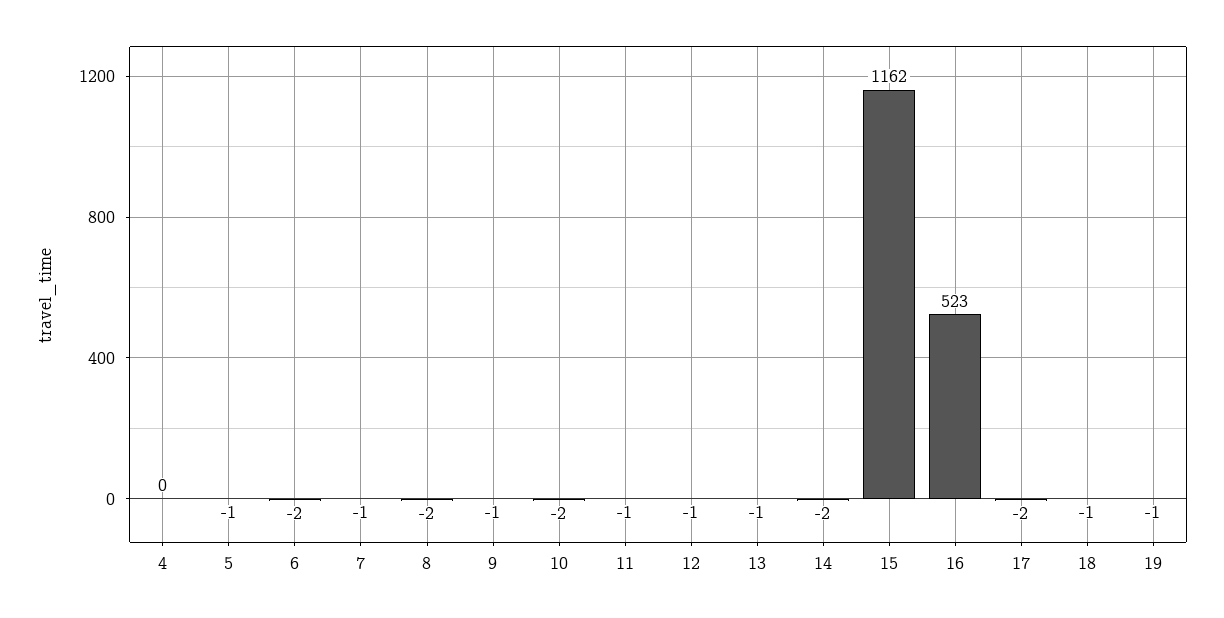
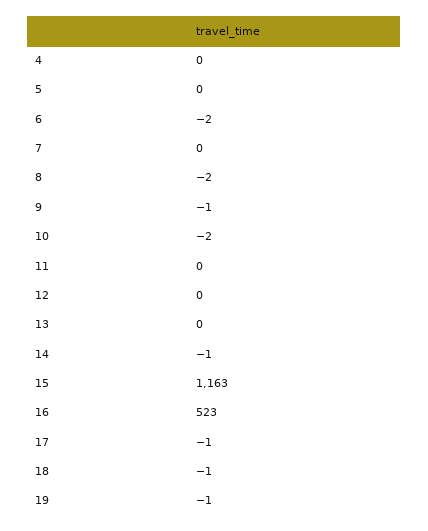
5: -1 -> 0
7: -1 -> 0
11: -1 -> 0
12: -1 -> 0
13: -1 -> 0
14: -2 -> -1
15: 1162 -> 1163
17: -2 -> -1

